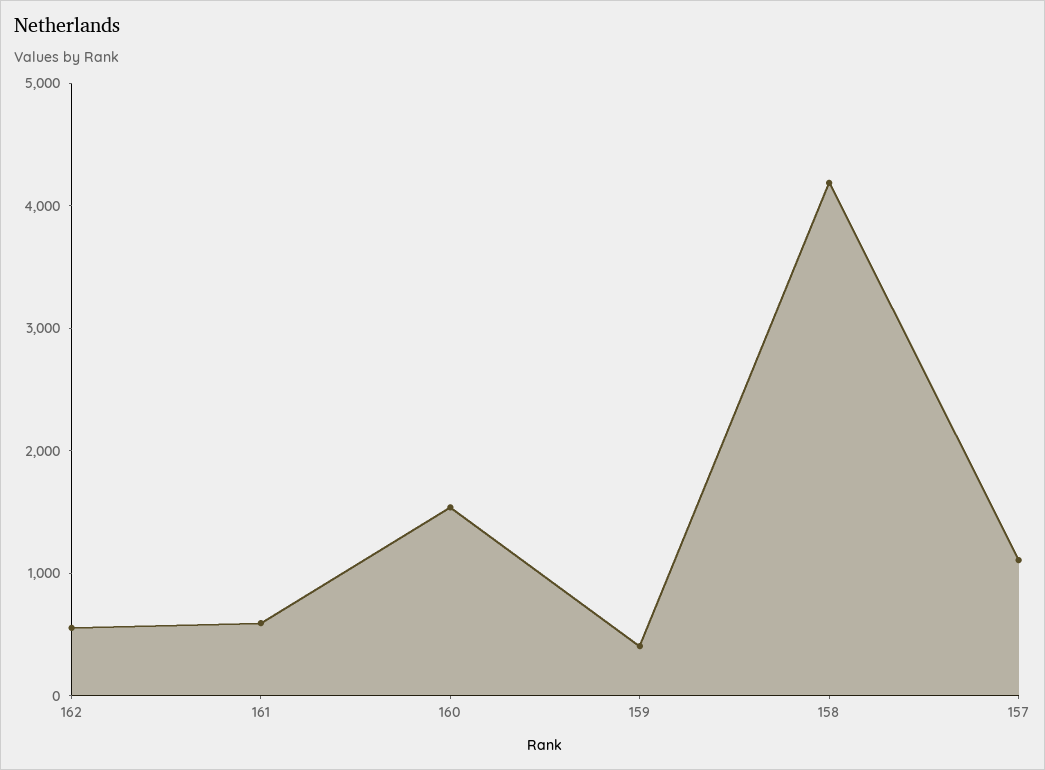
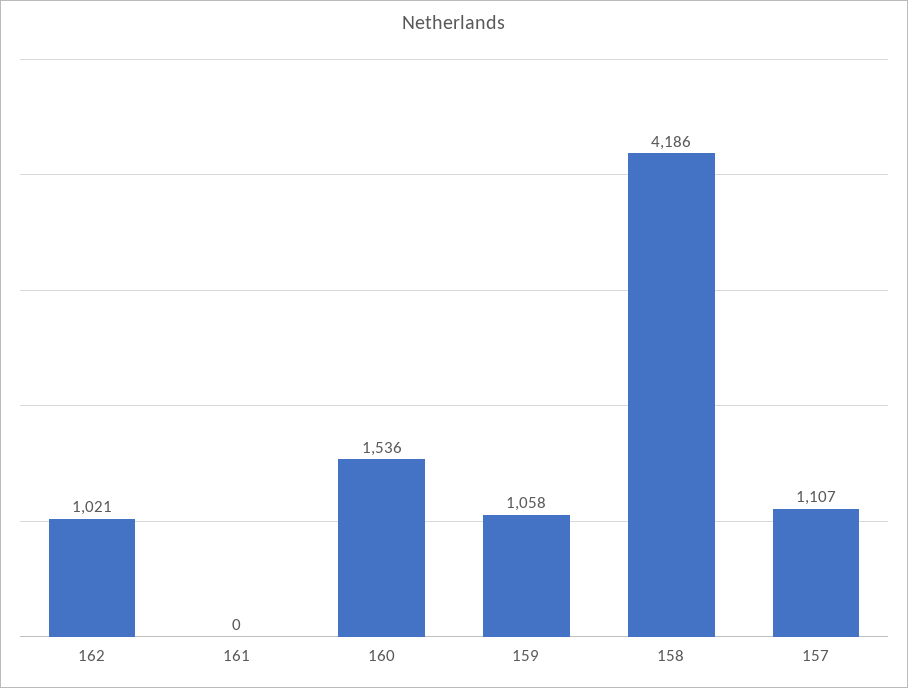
162: 600 -> 1021
161: 600 -> 0
159: 400 -> 1058

